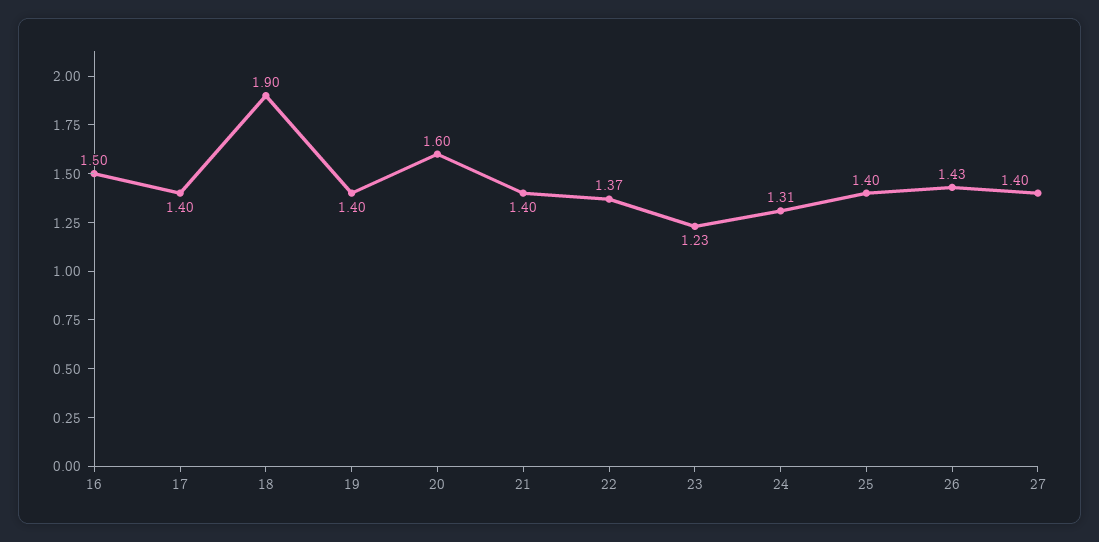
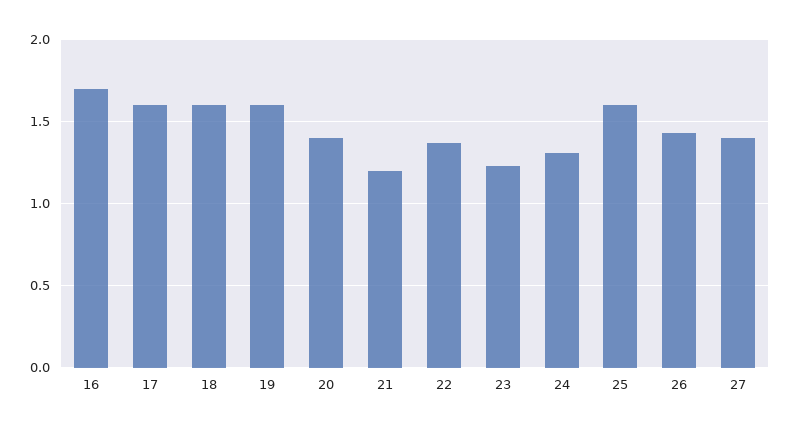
16: 1.5 -> 1.7
17: 1.4 -> 1.6
18: 1.9 -> 1.6
19: 1.4 -> 1.6
20: 1.6 -> 1.4
21: 1.4 -> 1.2
25: 1.4 -> 1.6

